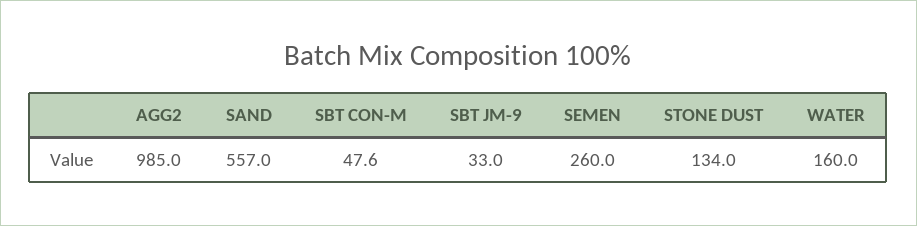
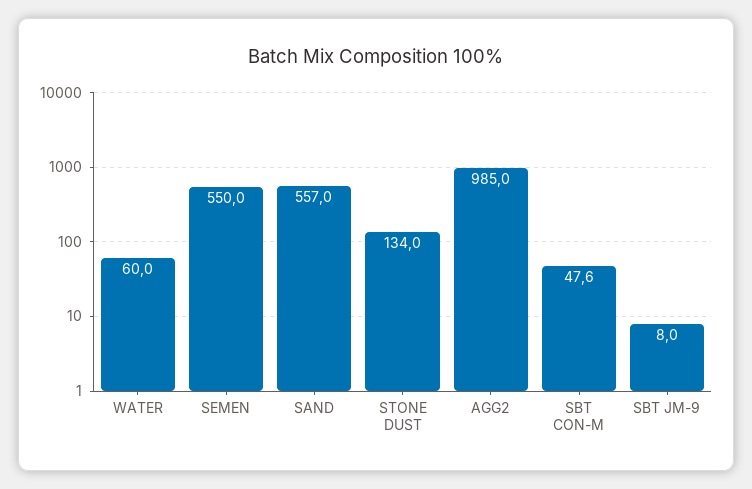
SBT JM-9: 33 -> 8
SEMEN: 260 -> 550
WATER: 160 -> 60

